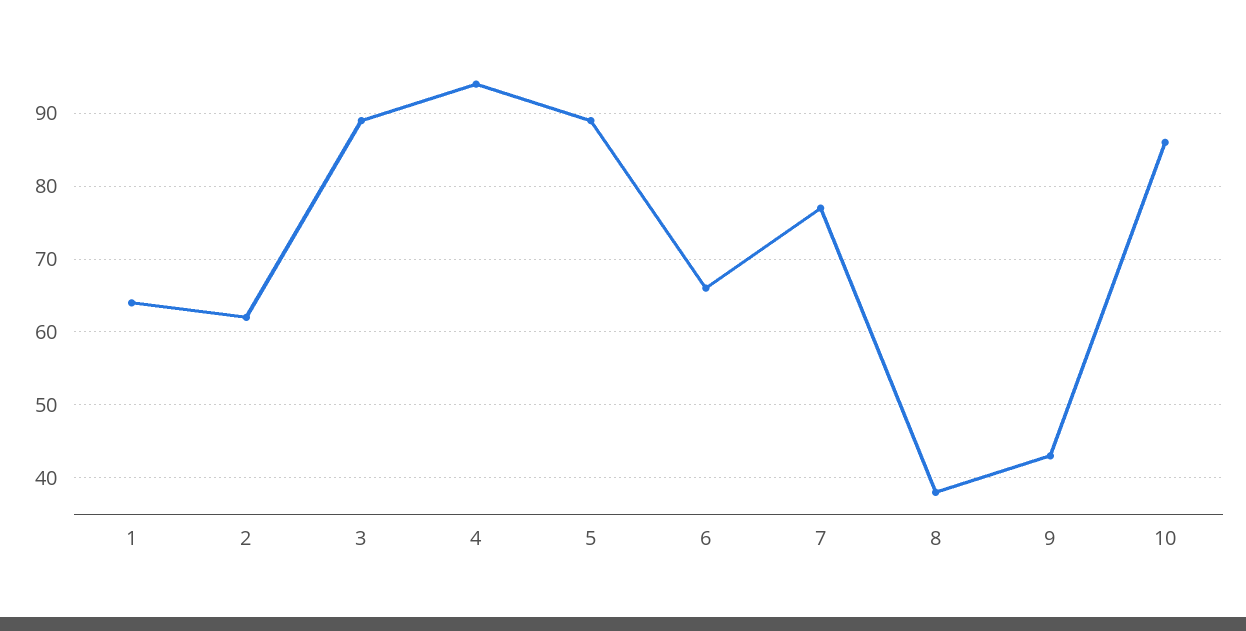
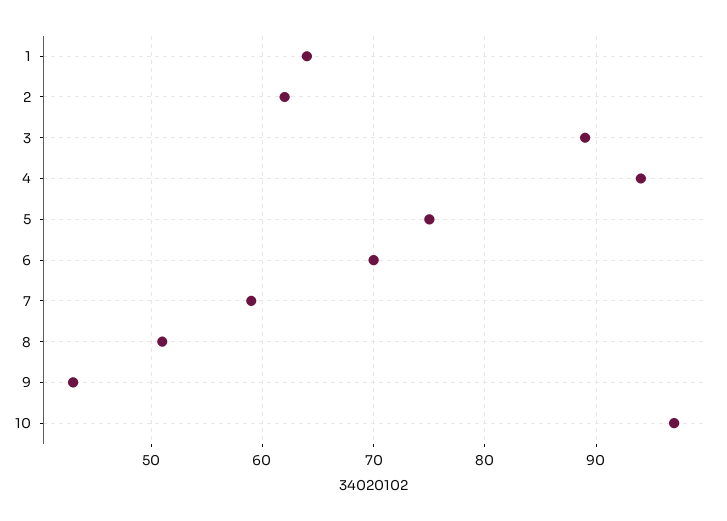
5: 89 -> 75
6: 66 -> 70
7: 77 -> 59
8: 38 -> 51
10: 86 -> 97

